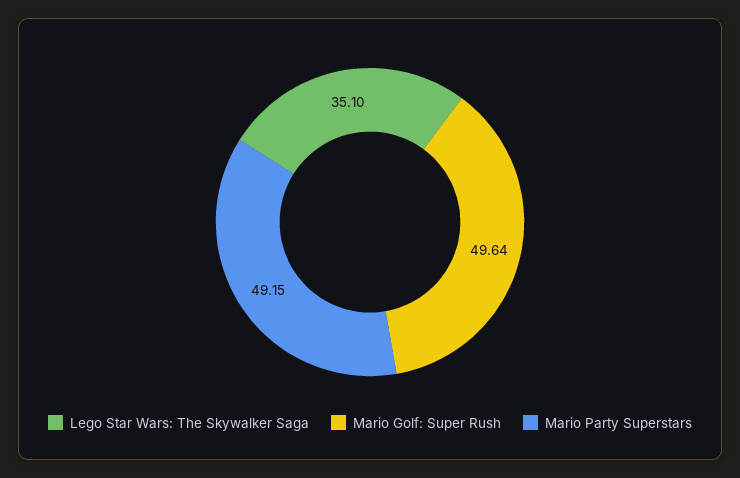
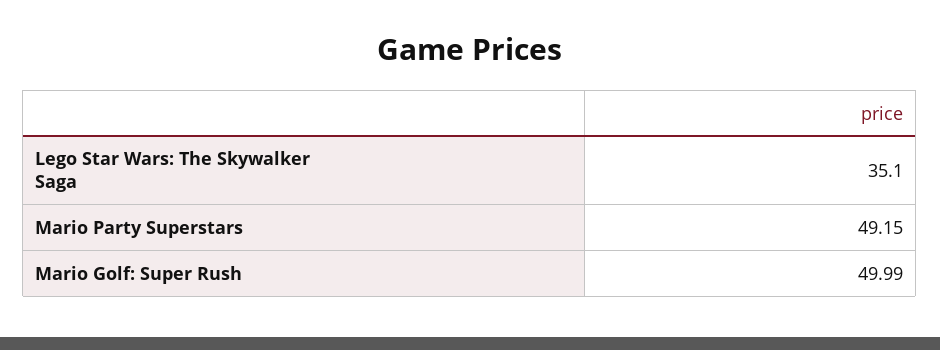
Mario Golf: Super Rush: 49.64 -> 49.99

